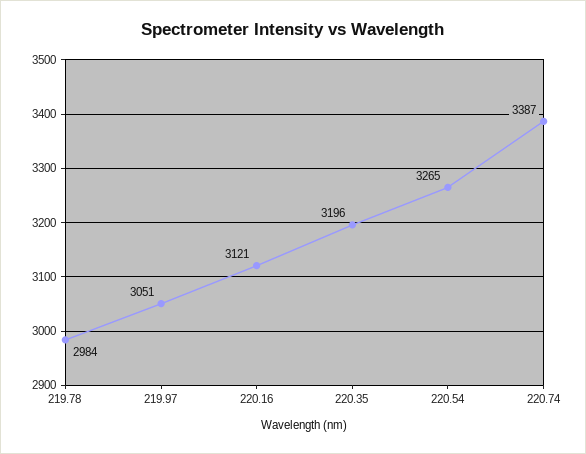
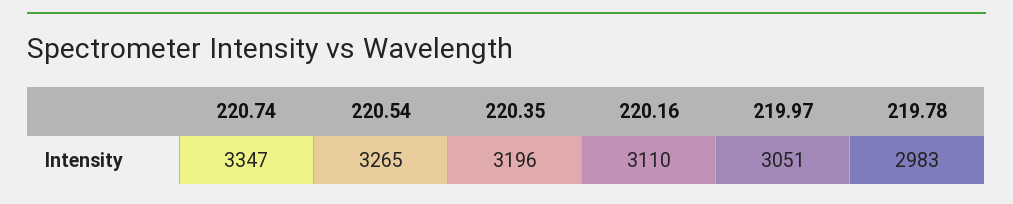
219.78: 2984 -> 2983
220.16: 3121 -> 3110
220.74: 3387 -> 3347

